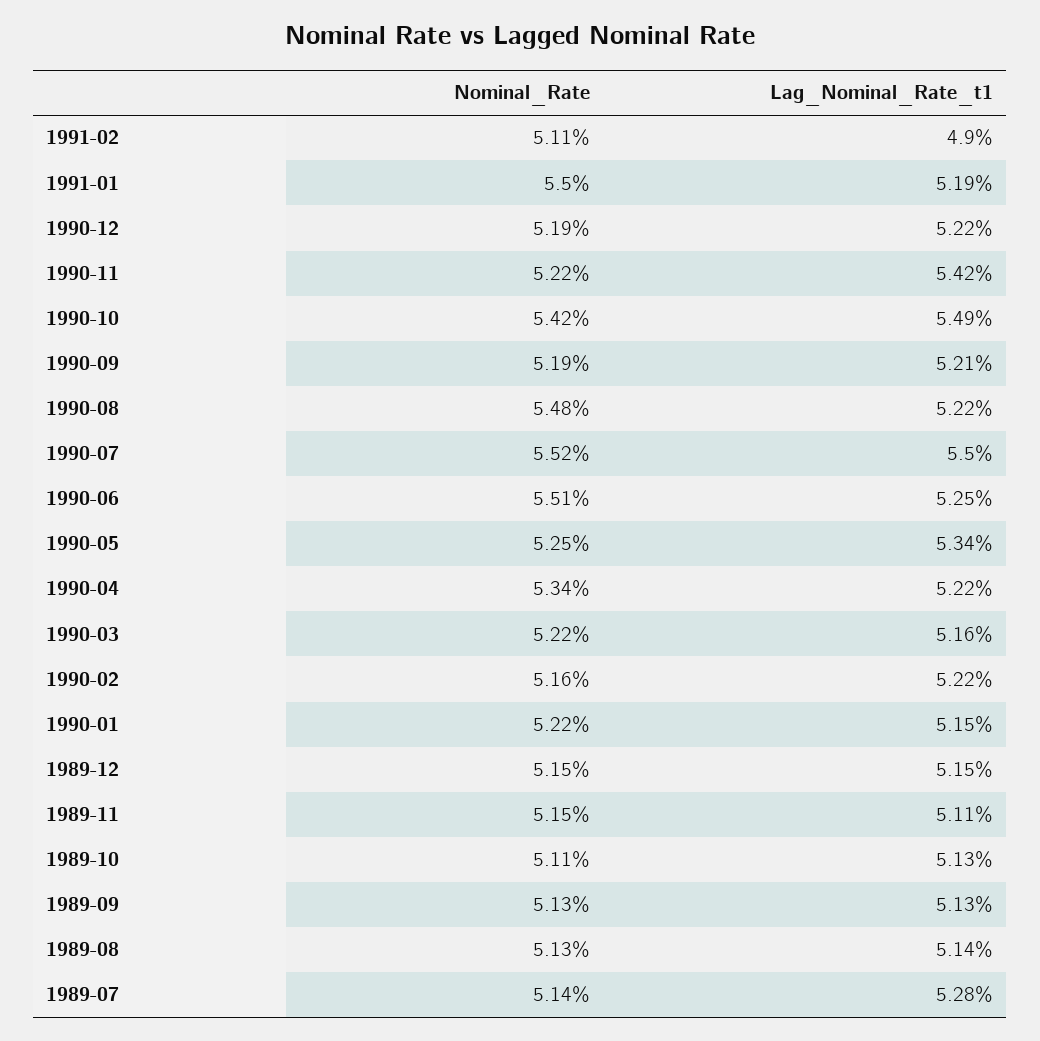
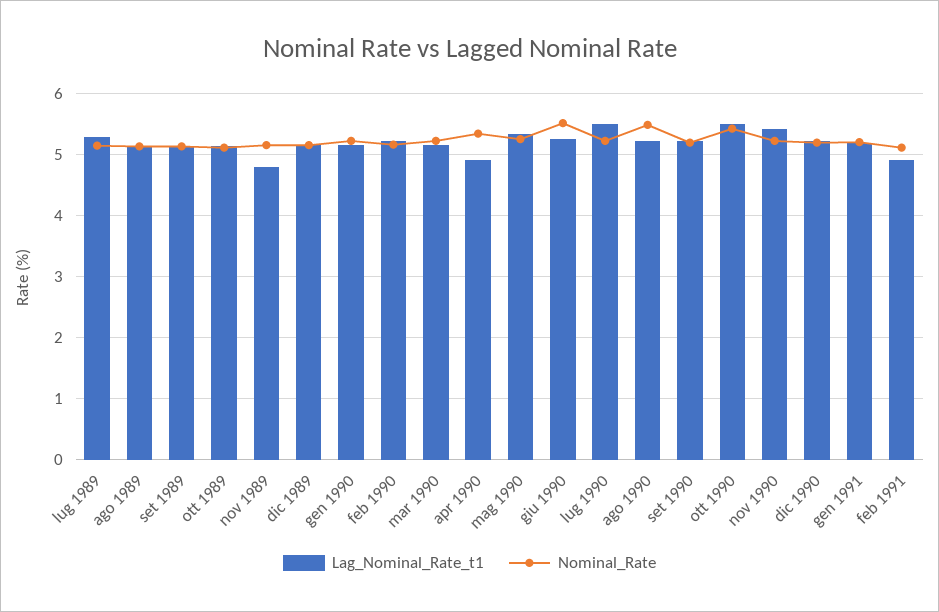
Nominal_Rate, 1991-01: 5.5 -> 5.2
Nominal_Rate, 1990-07: 5.52 -> 5.2
Lag_Nominal_Rate_t1, 1990-04: 5.22 -> 4.9
Lag_Nominal_Rate_t1, 1989-11: 5.11 -> 4.8

